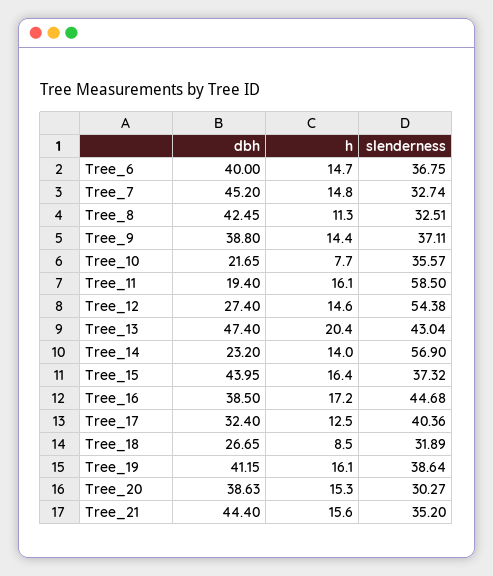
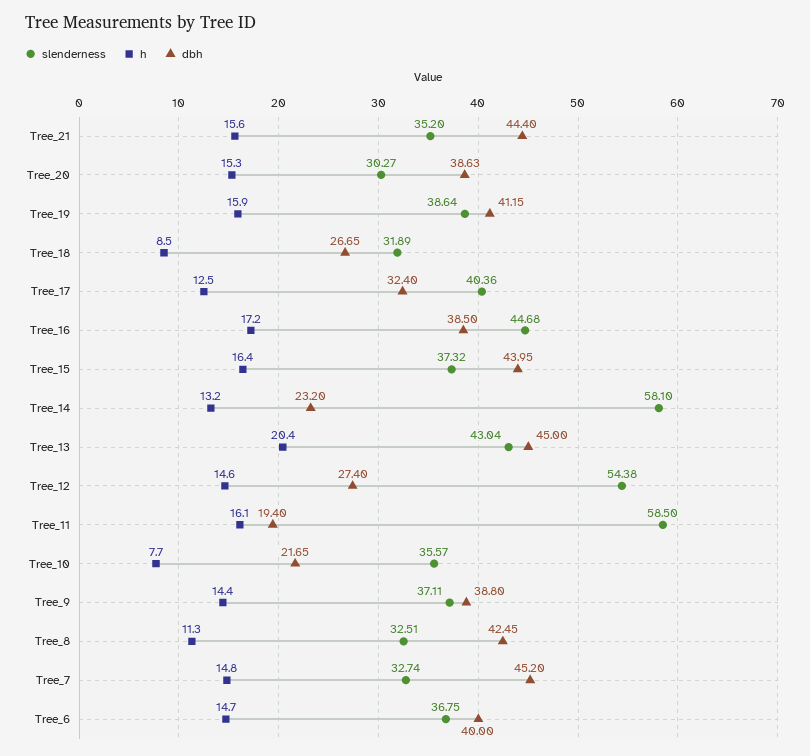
dbh, Tree_13: 47.4 -> 45
h, Tree_14: 14 -> 13.2
slenderness, Tree_14: 56.9 -> 58.1
h, Tree_19: 16.1 -> 15.9

